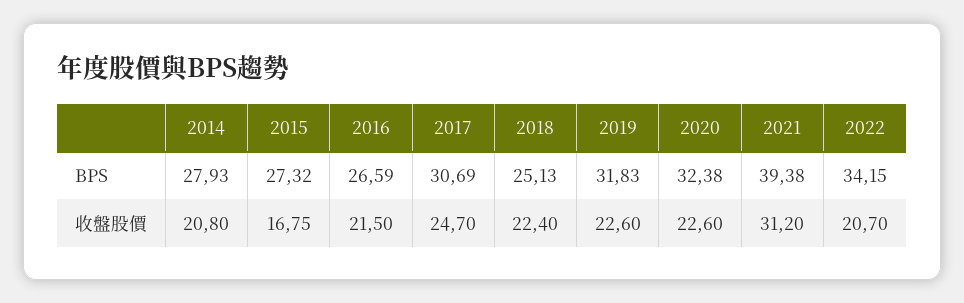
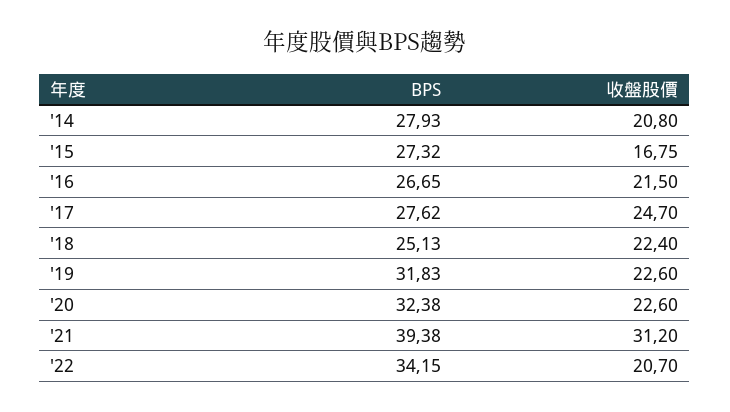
2016, BPS: 26.59 -> 26.65
2017, BPS: 30.69 -> 27.62

